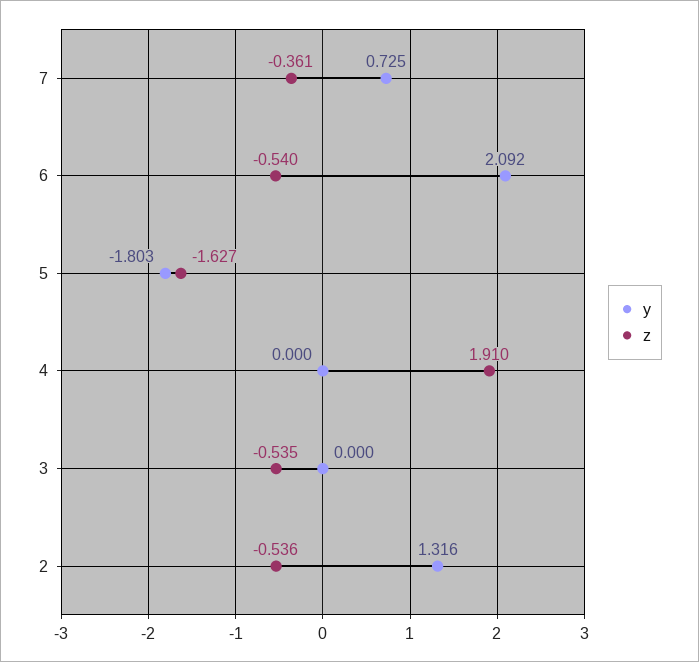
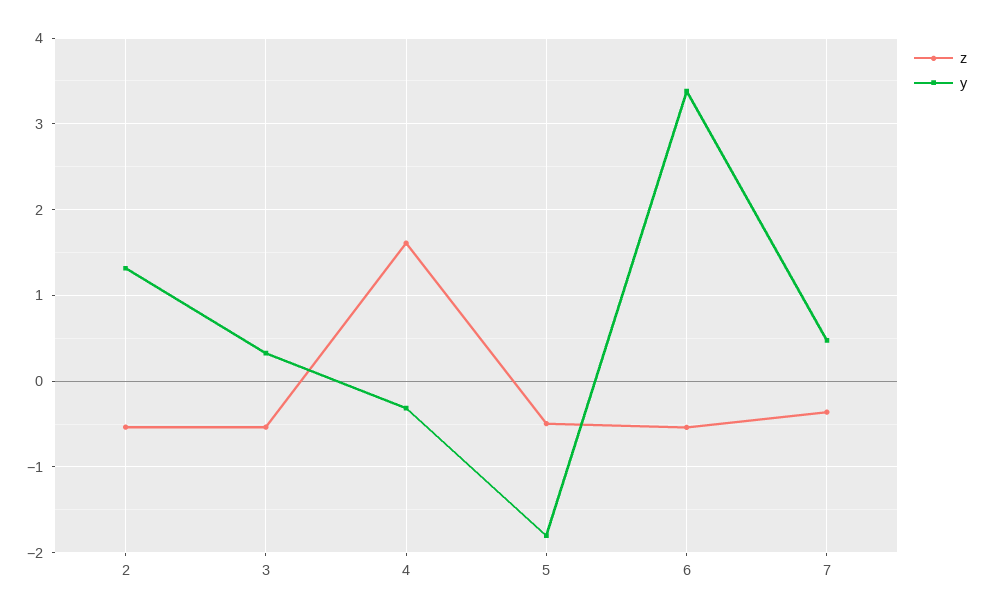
y, 7: 0.725 -> 0.5
y, 6: 2.092 -> 3.4
z, 5: -1.627 -> -0.5
y, 4: 0 -> -0.3
z, 4: 1.91 -> 1.6
y, 3: 0 -> 0.3

